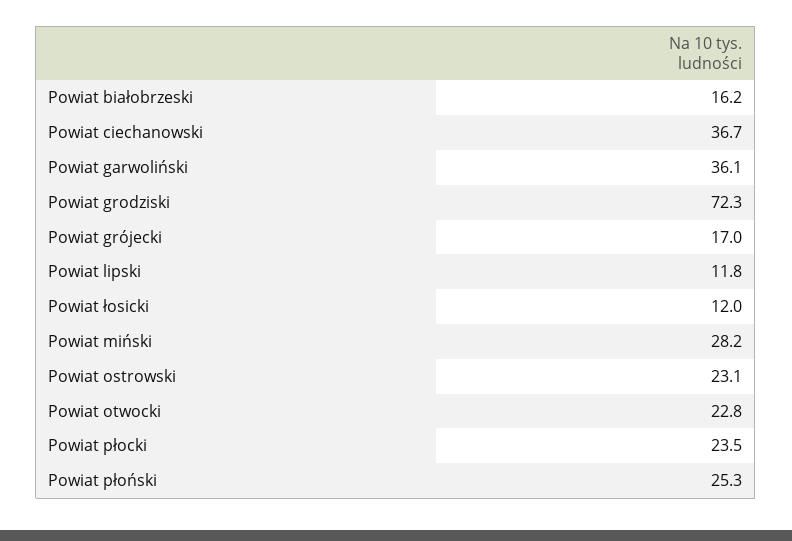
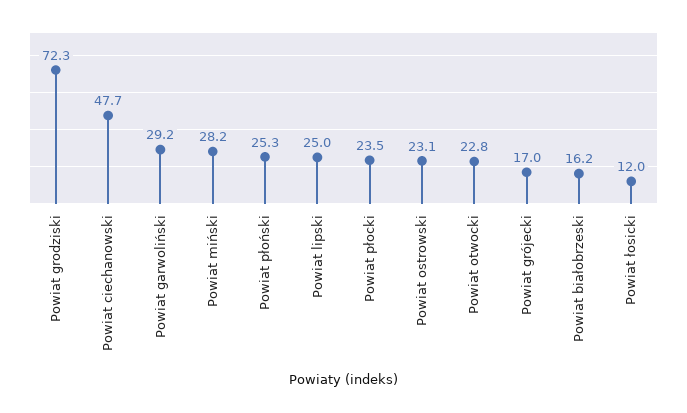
Powiat ciechanowski: 36.7 -> 47.7
Powiat garwoliński: 36.1 -> 29.2
Powiat lipski: 11.8 -> 25

